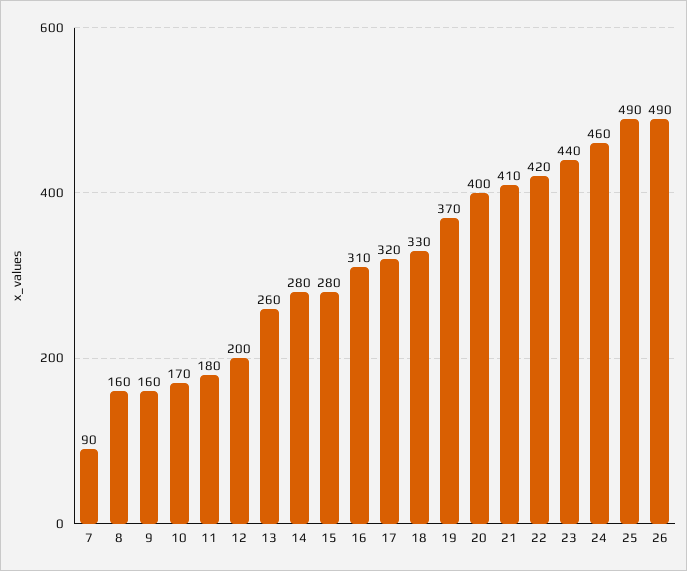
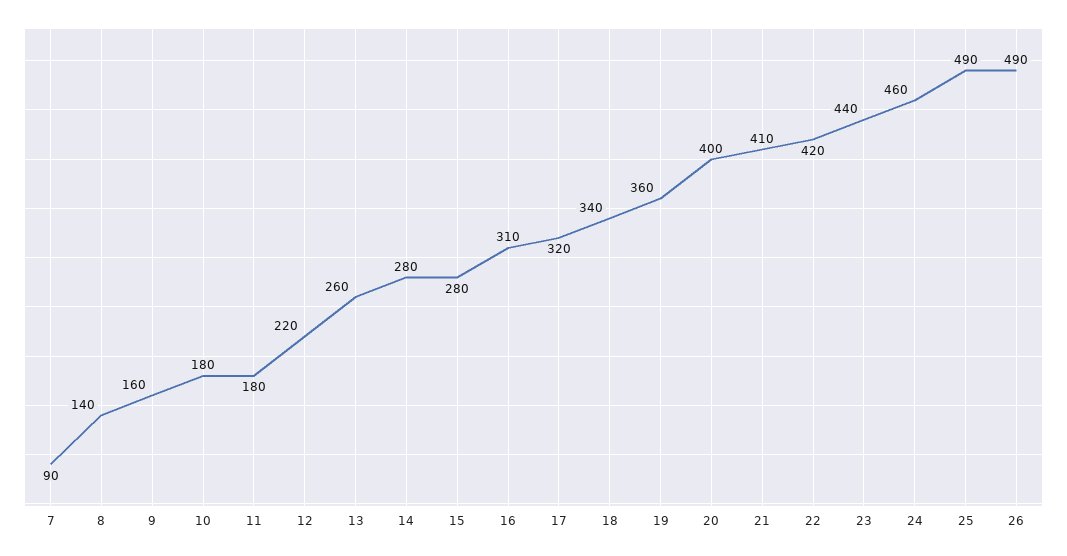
8: 160 -> 140
10: 170 -> 180
12: 200 -> 220
18: 330 -> 340
19: 370 -> 360

